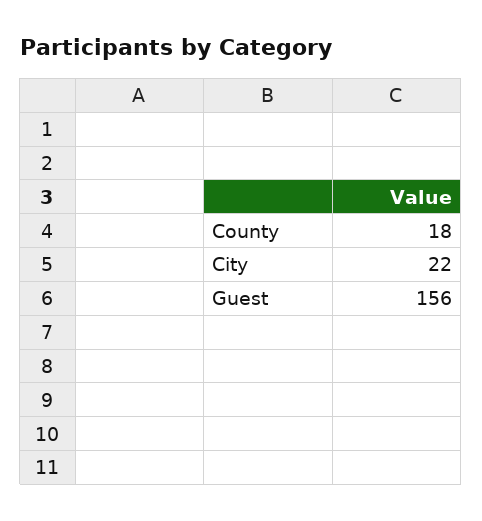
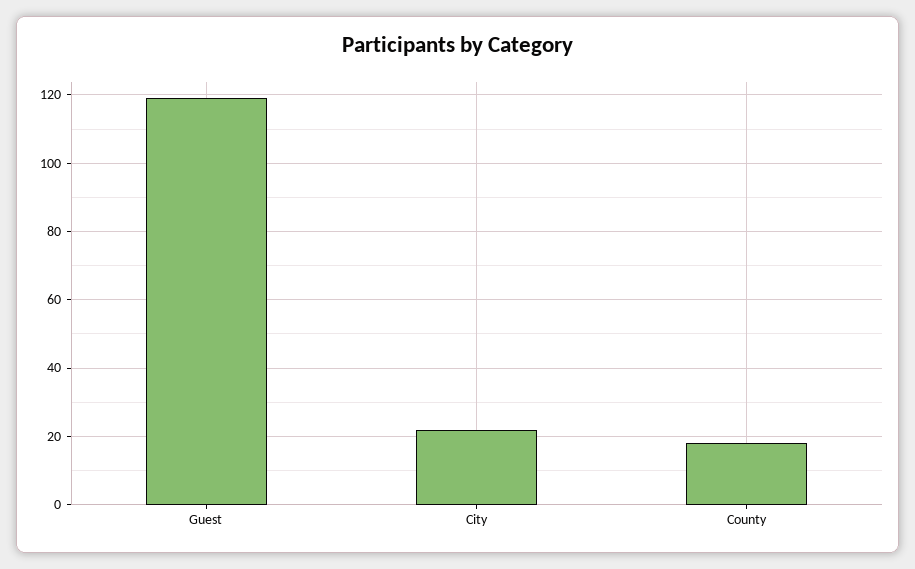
Guest: 156 -> 120

